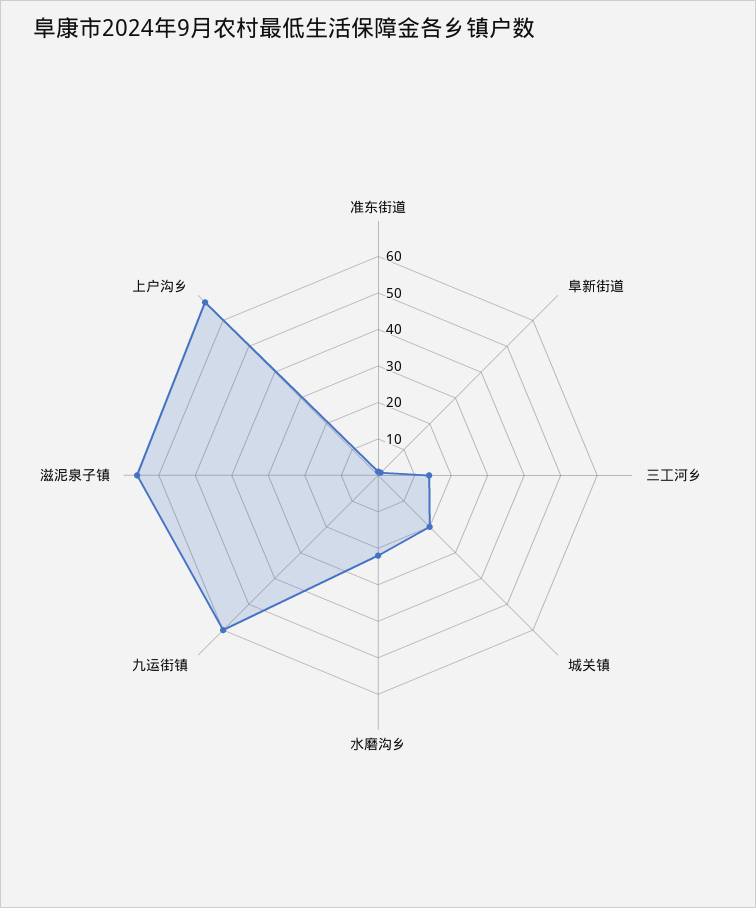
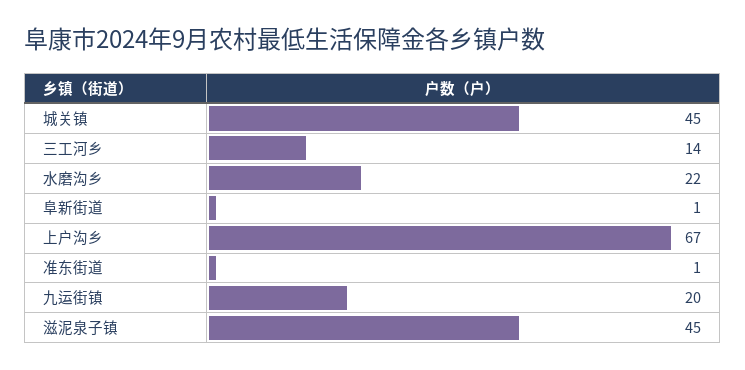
城关镇: 20 -> 45
九运街镇: 60 -> 20
滋泥泉子镇: 65 -> 45

